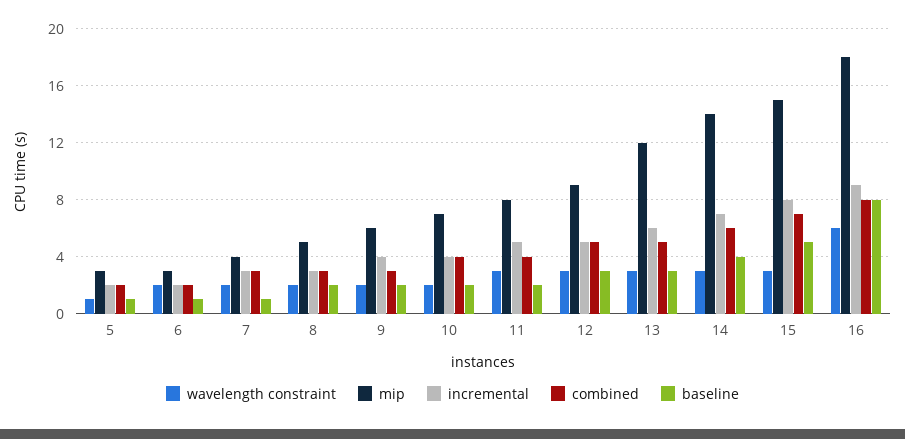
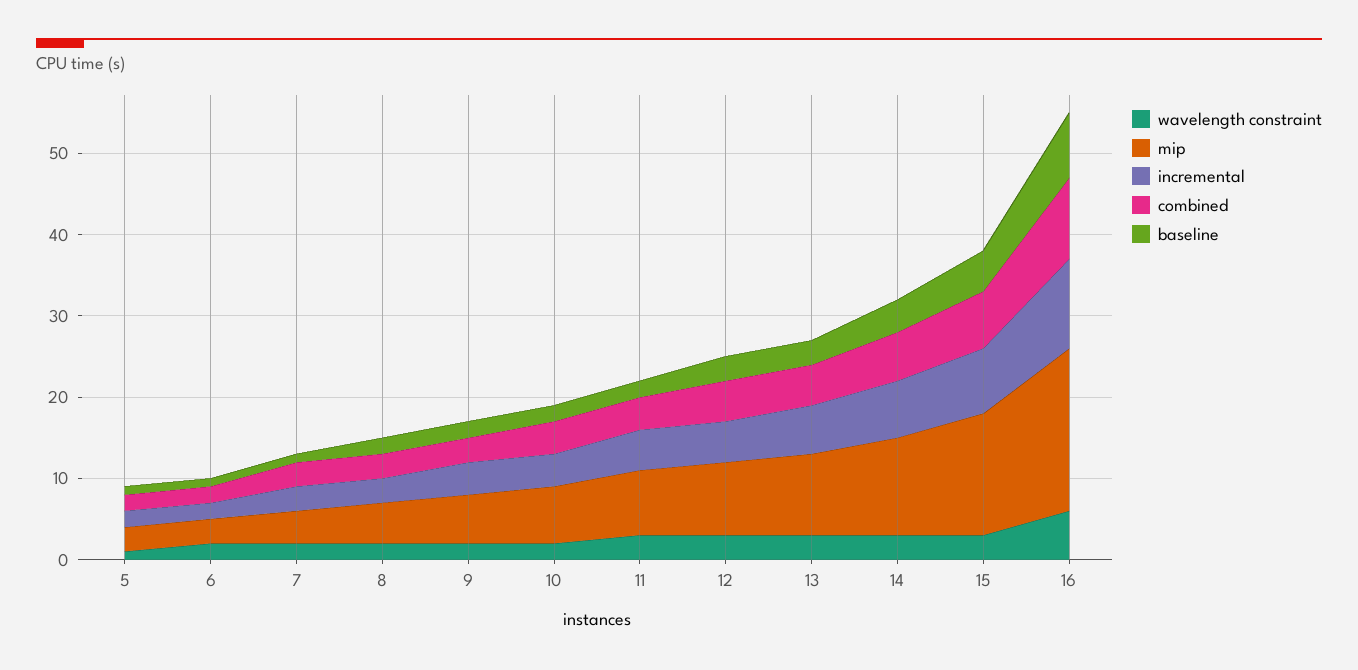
mip, 13: 12 -> 10
mip, 14: 14 -> 12
mip, 16: 18 -> 20
incremental, 16: 9 -> 11
combined, 16: 8 -> 10

